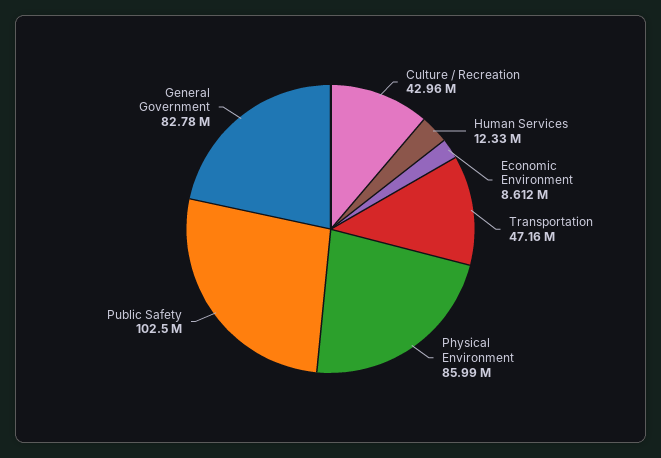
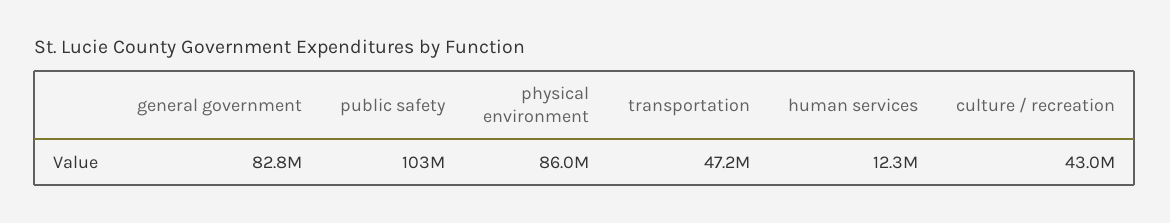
Economic Environment: 8612000 -> none

